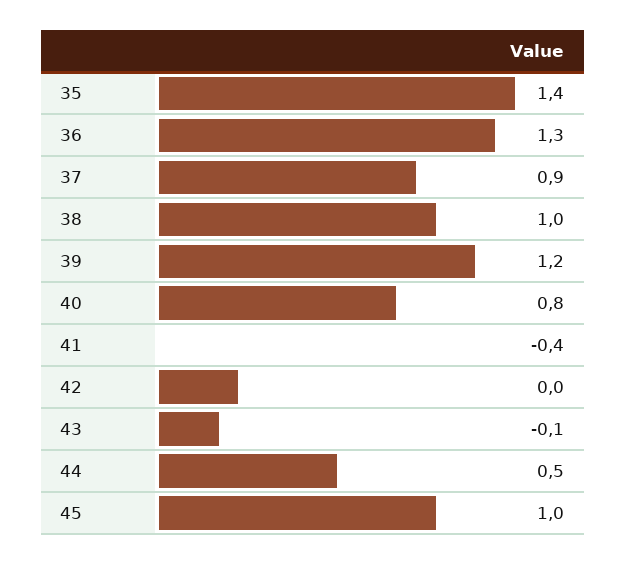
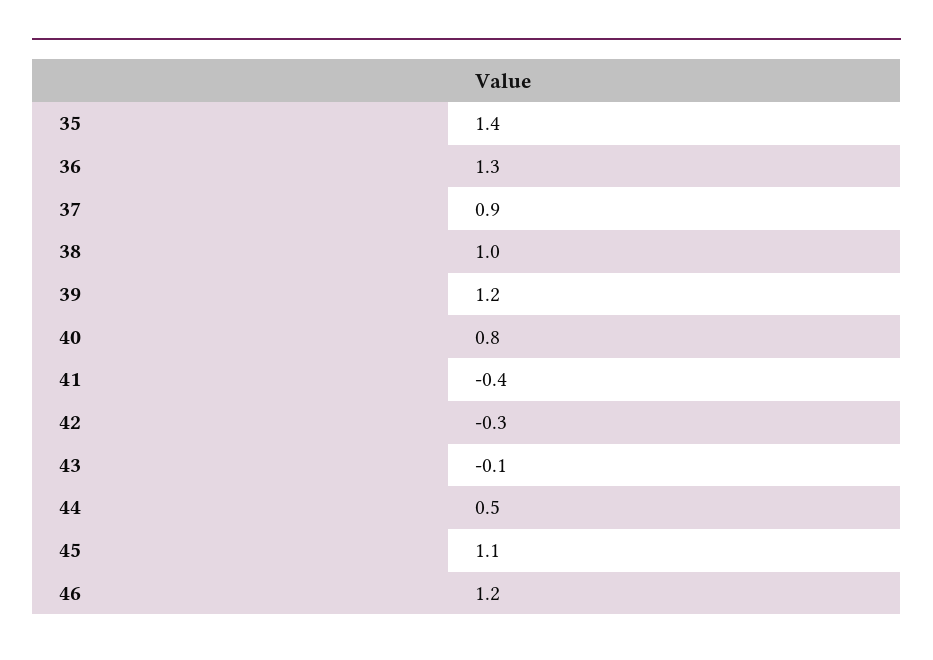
42: 0 -> -0.3
45: 1 -> 1.1
46: none -> 1.2

